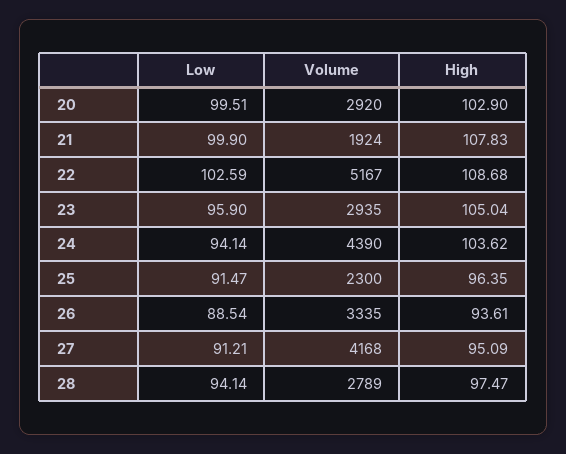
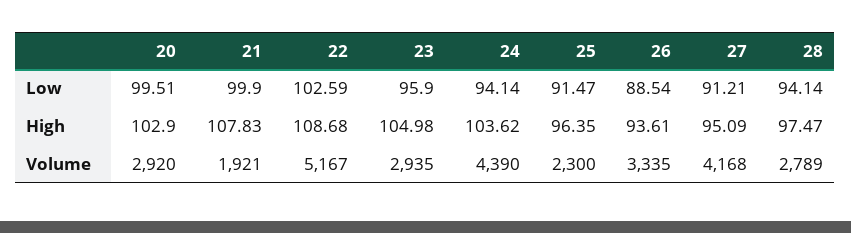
Volume, 21: 1924 -> 1921
High, 23: 105.04 -> 104.98

